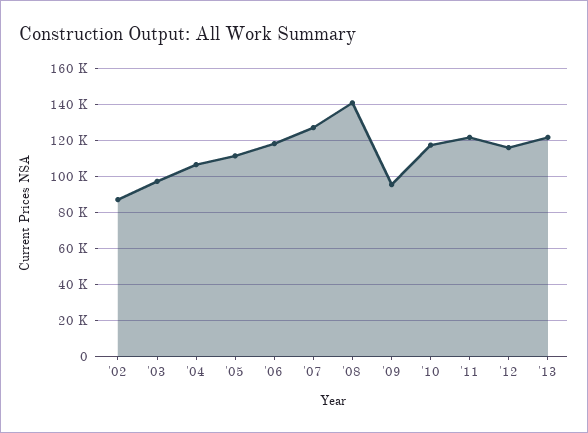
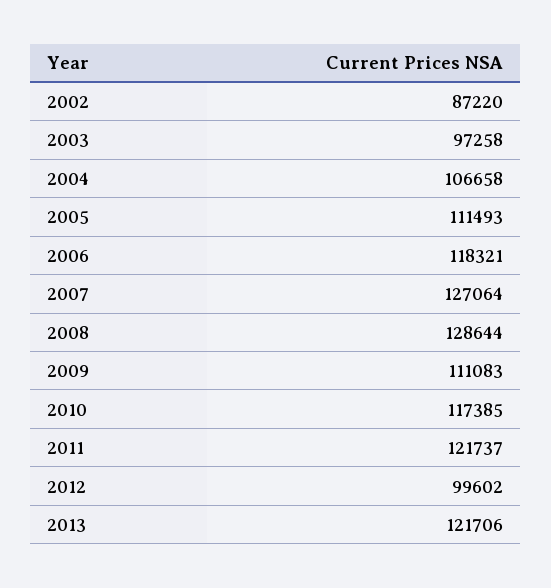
'08: 140000 -> 128644
'09: 95000 -> 111083
'12: 115000 -> 99602

